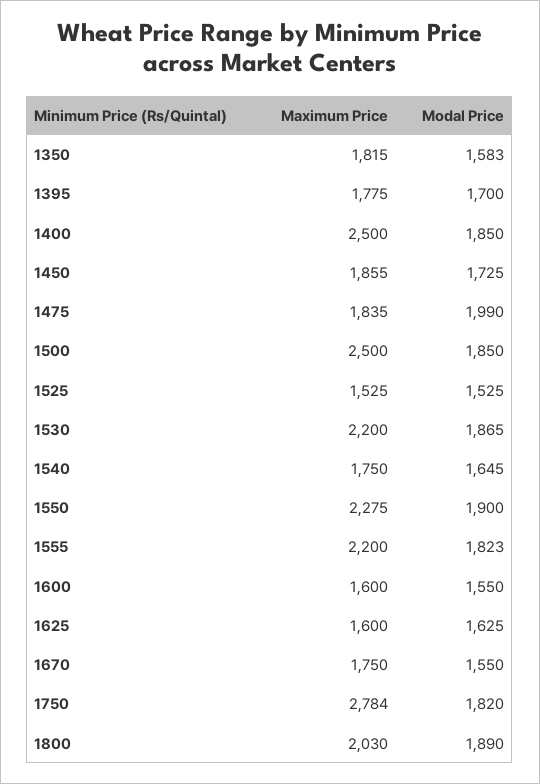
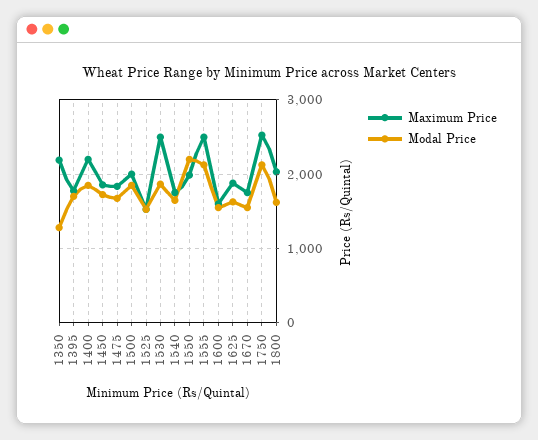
Maximum Price, 1350: 1815 -> 2200
Modal Price, 1350: 1583 -> 1300
Maximum Price, 1400: 2500 -> 2200
Modal Price, 1475: 1990 -> 1700
Maximum Price, 1500: 2500 -> 2000
Maximum Price, 1530: 2200 -> 2500
Maximum Price, 1550: 2275 -> 2000
Modal Price, 1550: 1900 -> 2200
Maximum Price, 1555: 2200 -> 2500
Modal Price, 1555: 1823 -> 2100
Maximum Price, 1625: 1600 -> 1900
Maximum Price, 1750: 2784 -> 2500
Modal Price, 1750: 1820 -> 2100
Modal Price, 1800: 1890 -> 1600

